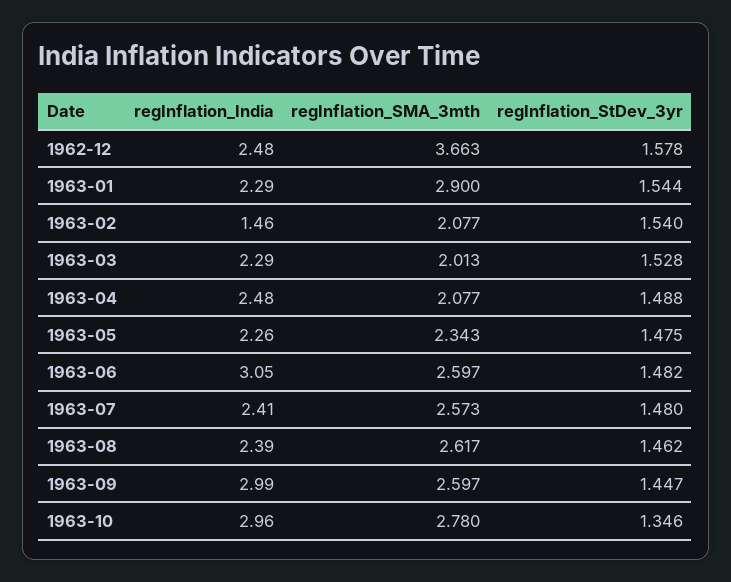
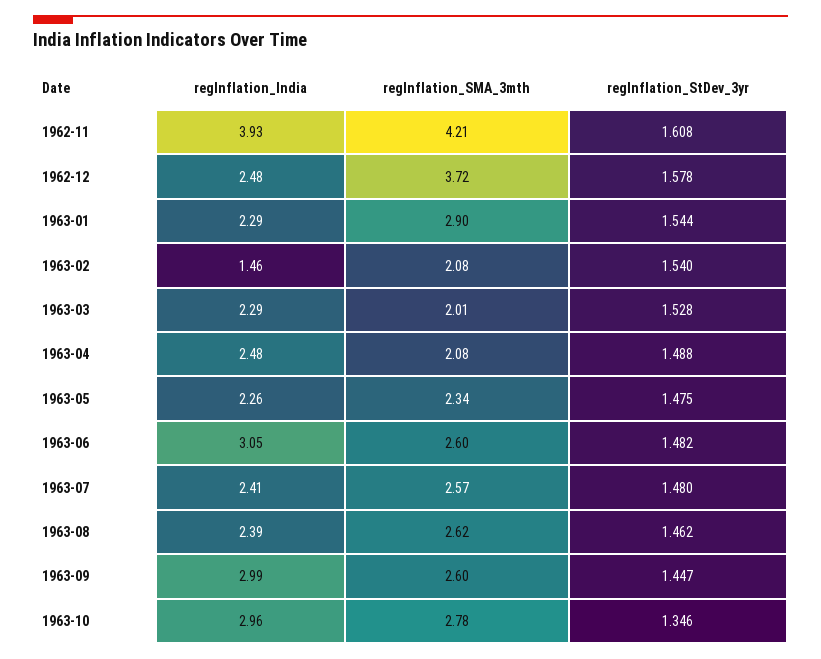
regInflation_SMA_3mth, 1962-12: 3.663 -> 3.72
regInflation_India, 1962-11: none -> 3.93
regInflation_SMA_3mth, 1962-11: none -> 4.21
regInflation_StDev_3yr, 1962-11: none -> 1.608

